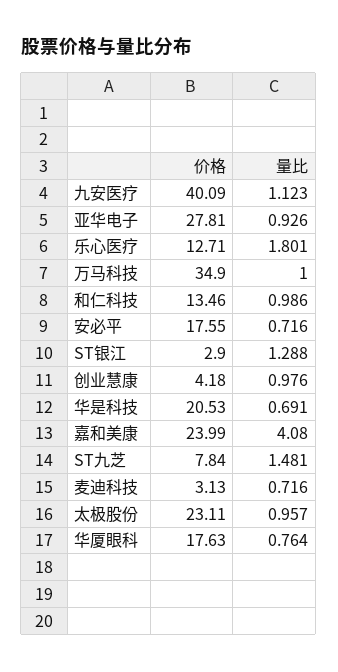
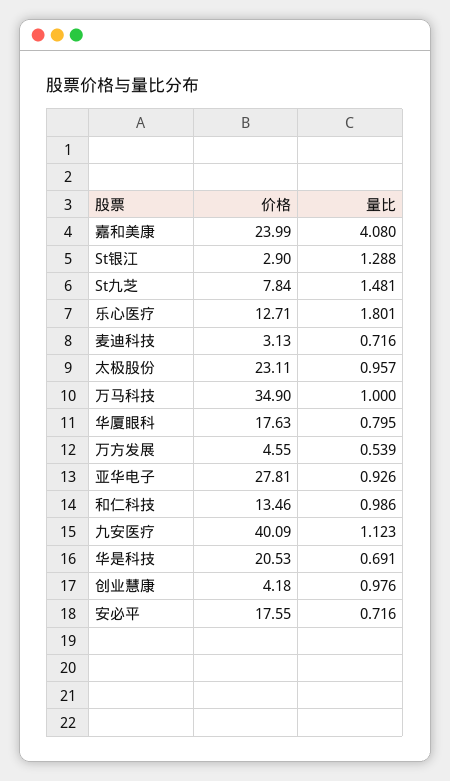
量比, 华厦眼科: 0.764 -> 0.795
价格, 万方发展: none -> 4.55
量比, 万方发展: none -> 0.539

